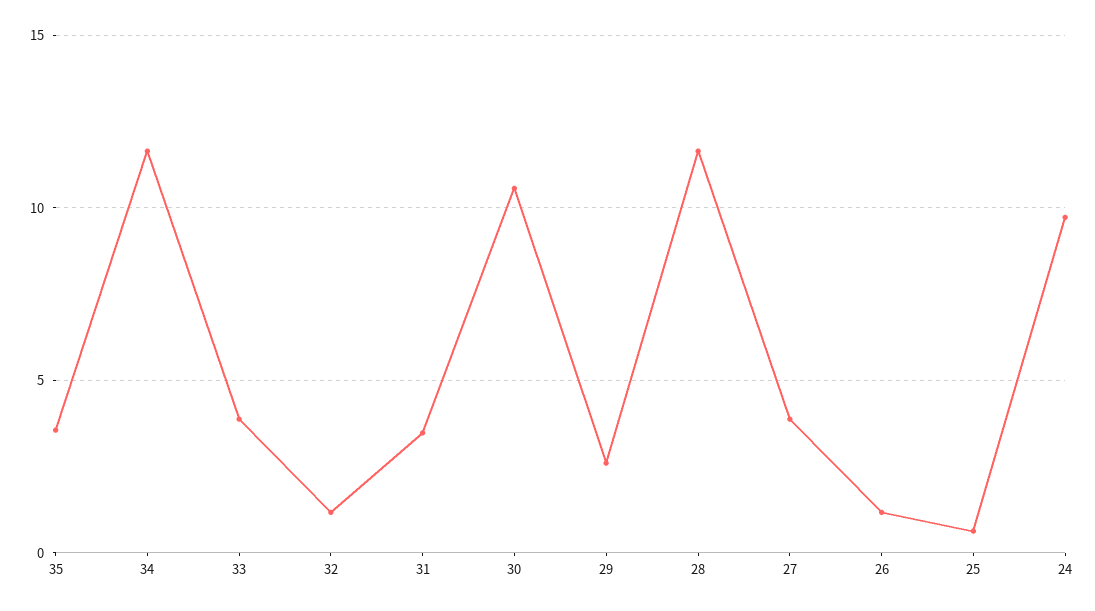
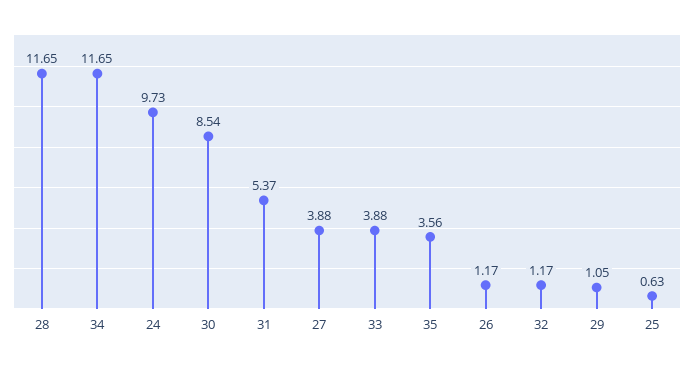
31: 3.5 -> 5.37
30: 10.5 -> 8.54
29: 2.5 -> 1.05

